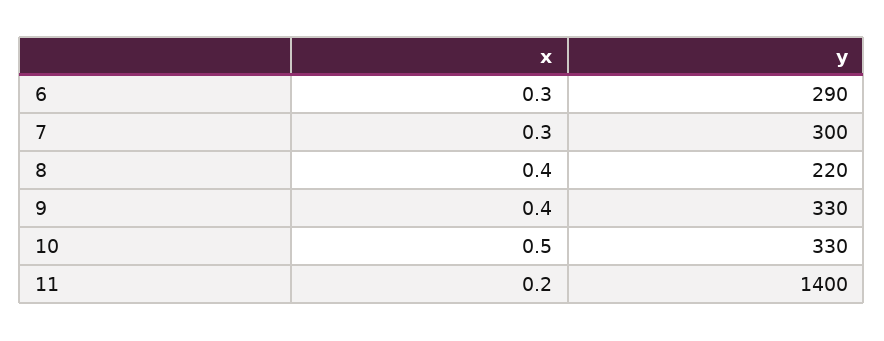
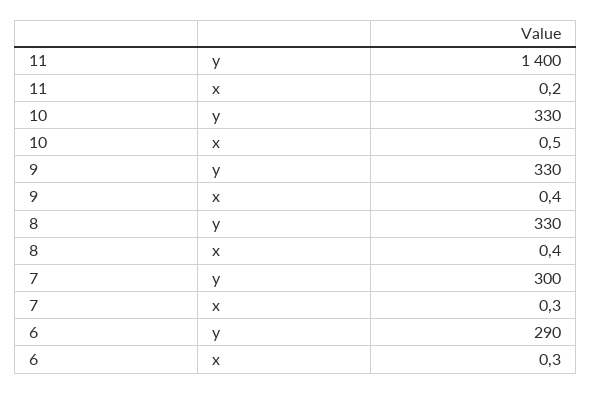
y, 8: 220 -> 330

